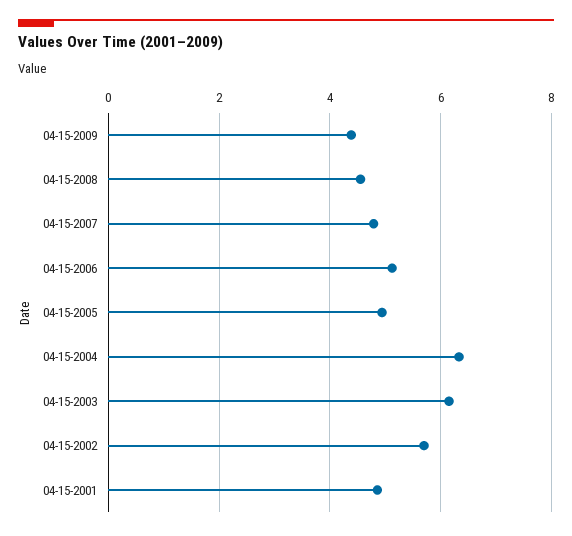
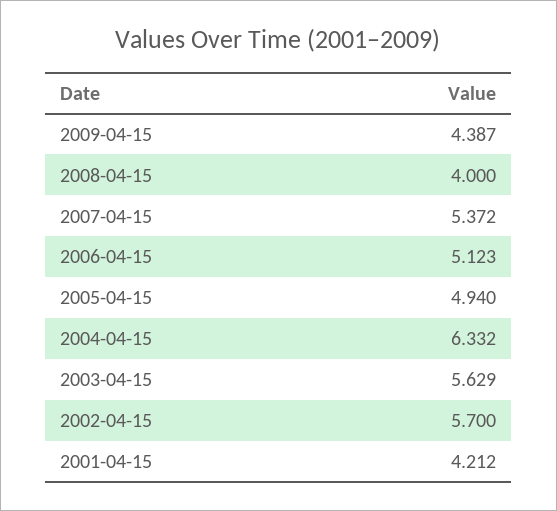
04-15-2008: 4.6 -> 4
04-15-2007: 4.8 -> 5.372
04-15-2003: 6.2 -> 5.629
04-15-2001: 4.8 -> 4.212

